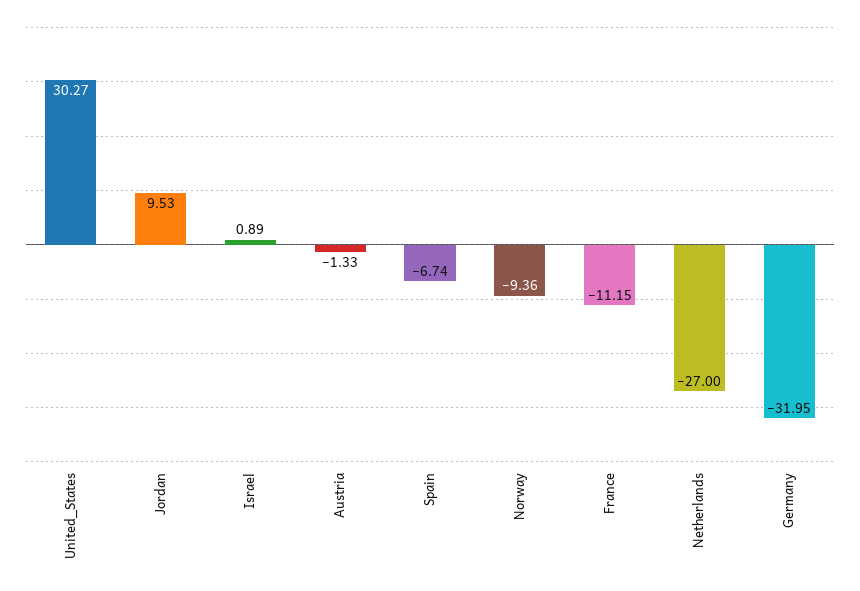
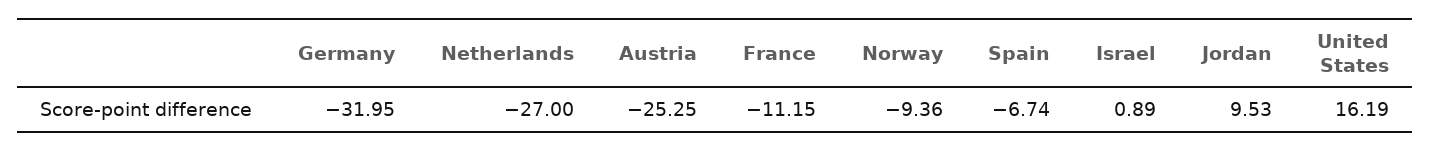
United_States: 30.27 -> 16.19
Austria: -1.33 -> -25.25

